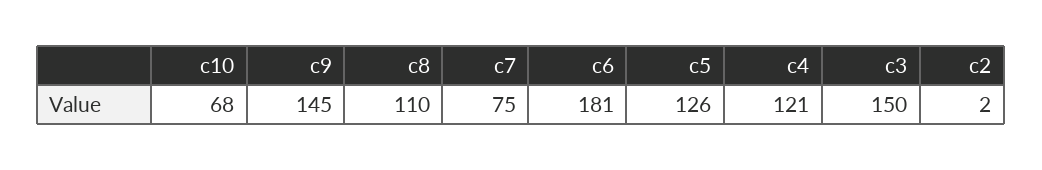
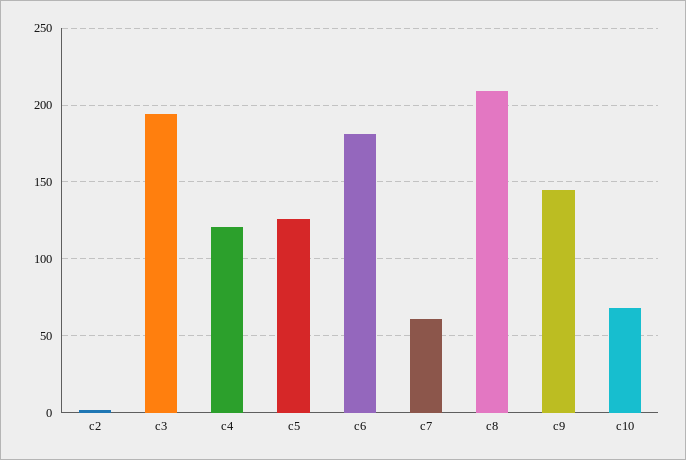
c8: 110 -> 210
c7: 75 -> 60
c3: 150 -> 195

